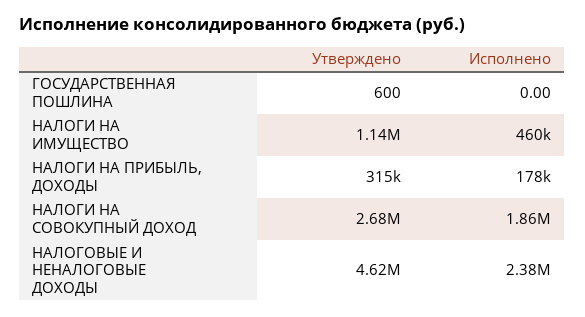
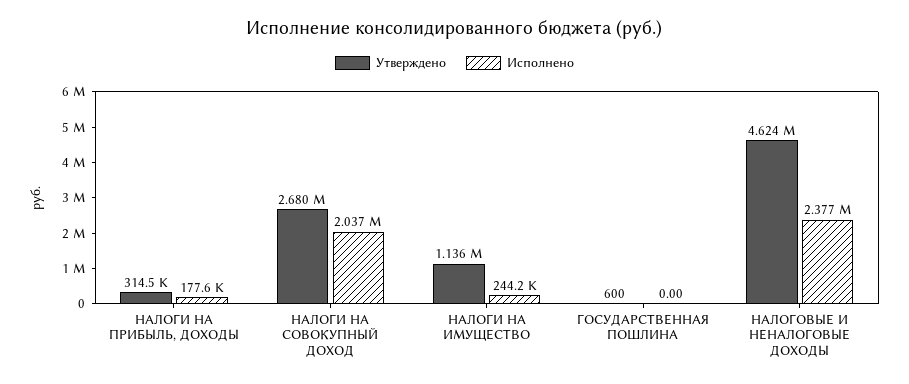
Исполнено, НАЛОГИ НА ИМУЩЕСТВО: 460000 -> 244200
Исполнено, НАЛОГИ НА СОВОКУПНЫЙ ДОХОД: 1860000 -> 2037000

